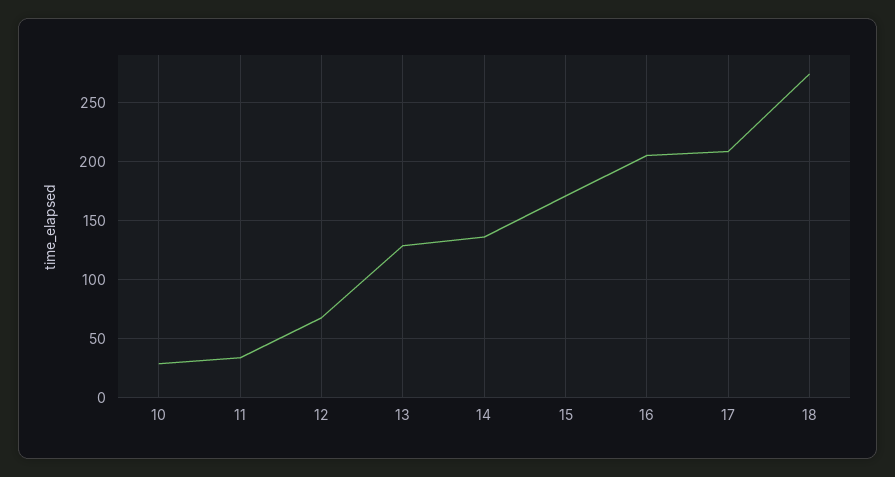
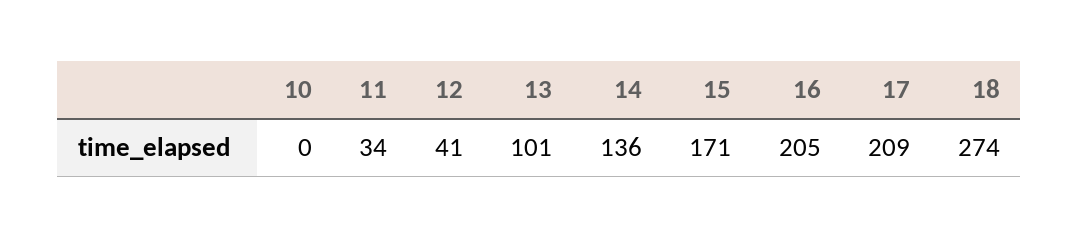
10: 30 -> 0
12: 70 -> 41
13: 130 -> 101

